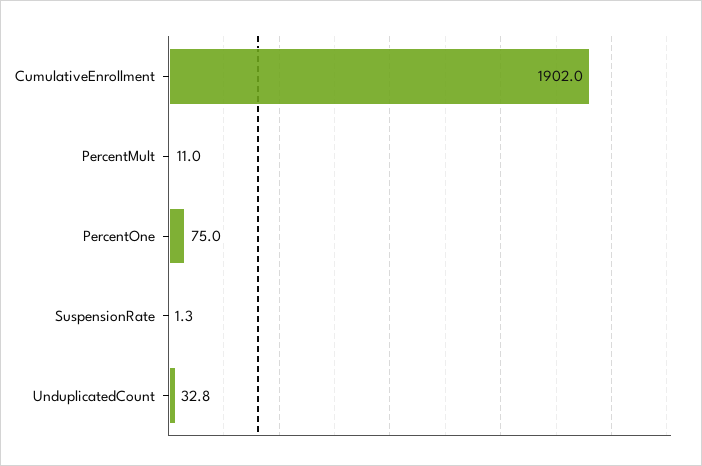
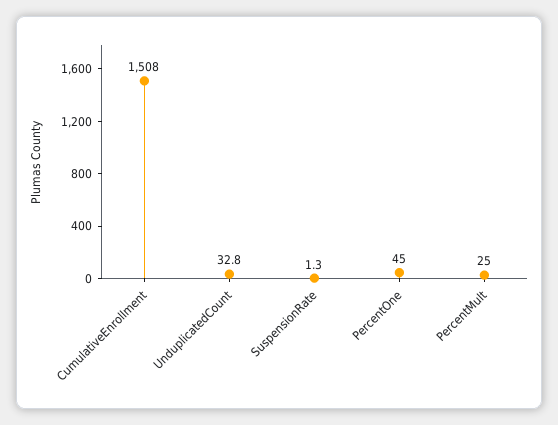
CumulativeEnrollment: 1902 -> 1508
PercentMult: 11 -> 25
PercentOne: 75 -> 45

